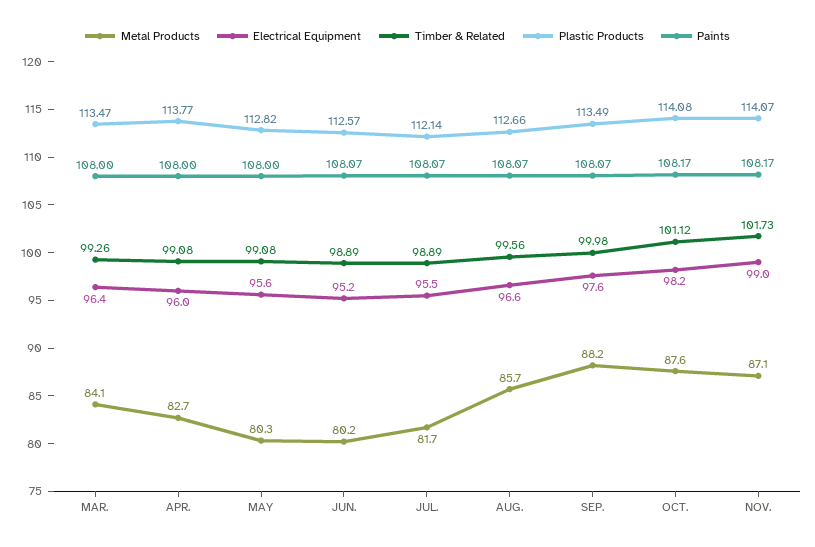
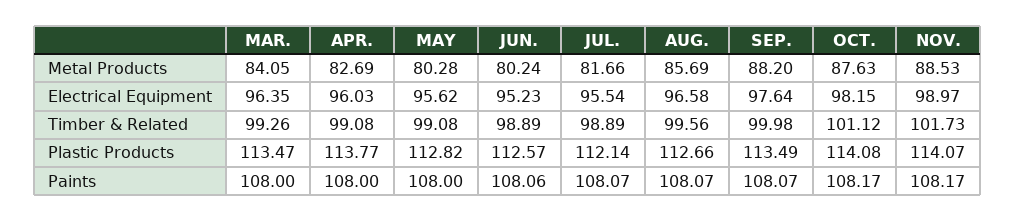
Paints, JUN.: 108.07 -> 108.06
Metal Products, NOV.: 87.1 -> 88.53

